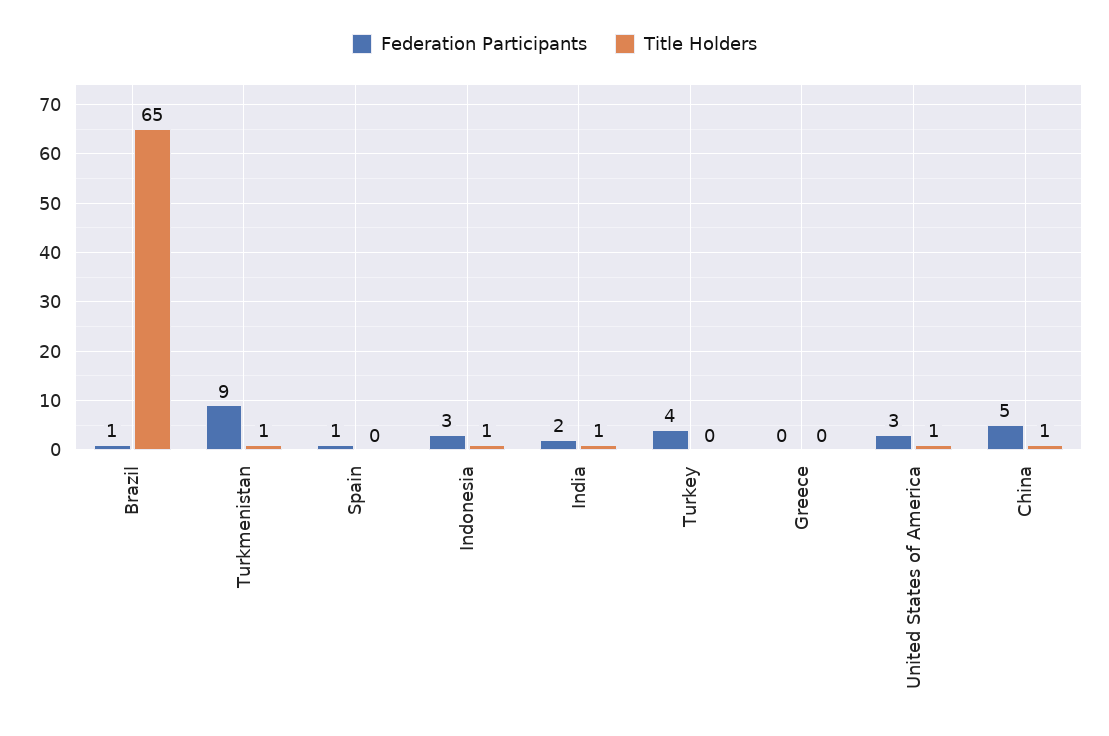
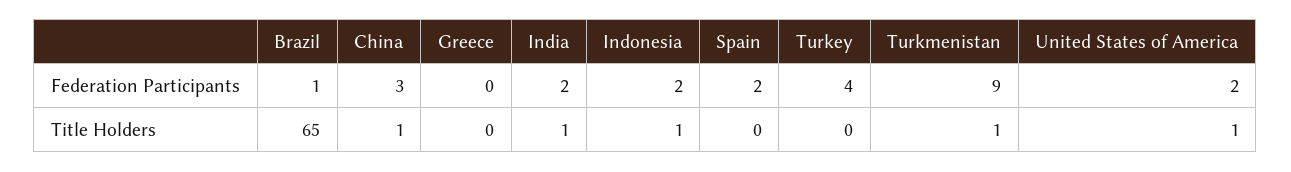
Federation Participants, Spain: 1 -> 2
Federation Participants, Indonesia: 3 -> 2
Federation Participants, United States of America: 3 -> 2
Federation Participants, China: 5 -> 3

